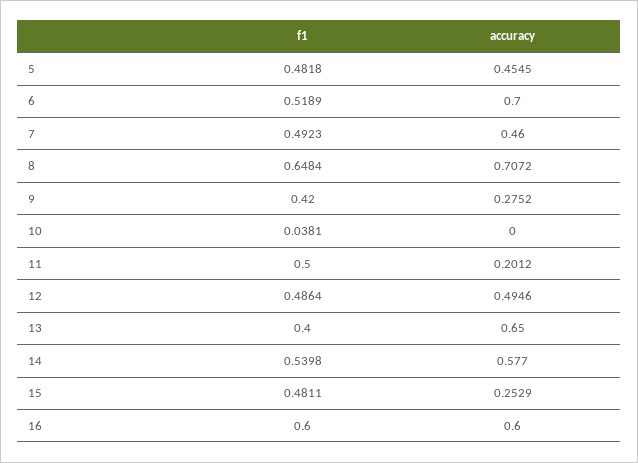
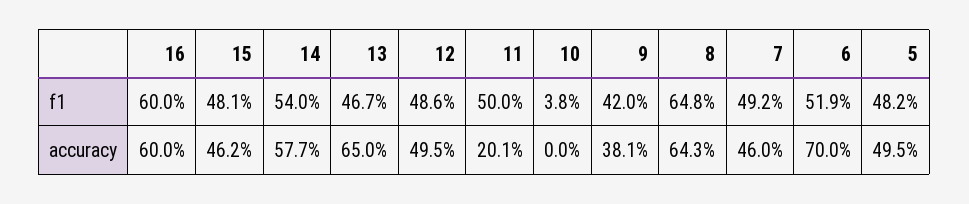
accuracy, 5: 0.4545 -> 0.495
accuracy, 8: 0.7072 -> 0.643
accuracy, 9: 0.2752 -> 0.381
f1, 13: 0.4 -> 0.467
accuracy, 15: 0.2529 -> 0.462

